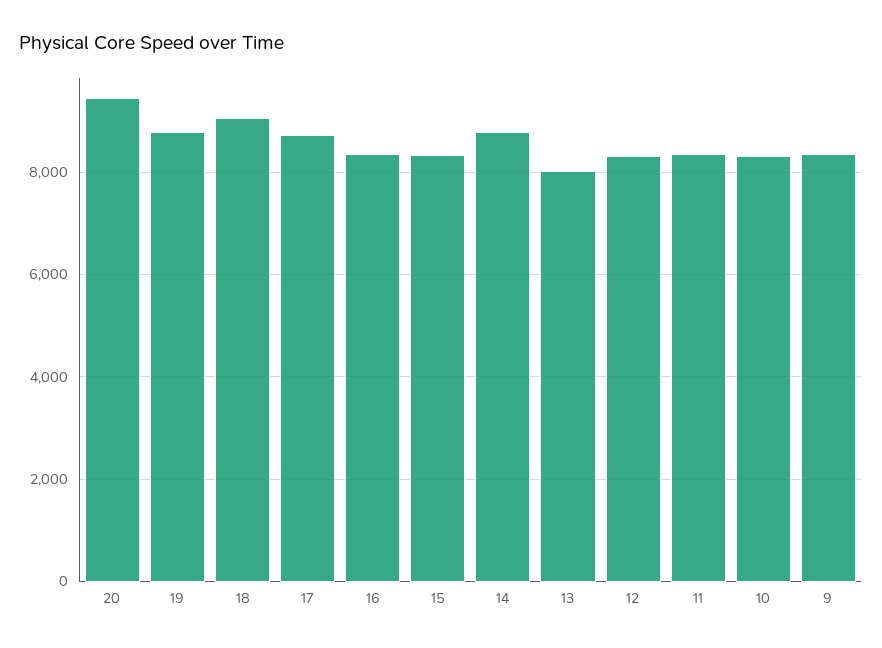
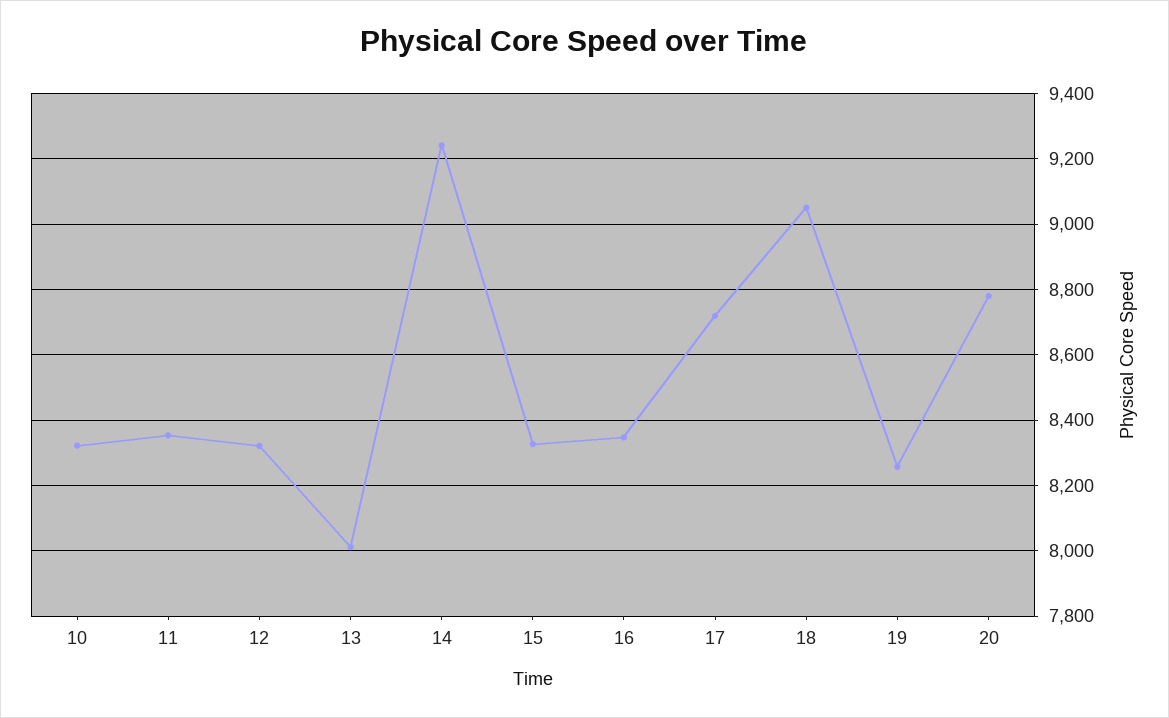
20: 9400 -> 8780
19: 8800 -> 8260
14: 8800 -> 9240
9: 8400 -> none

